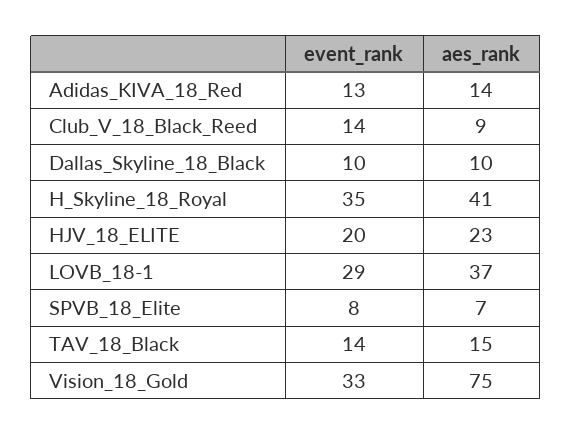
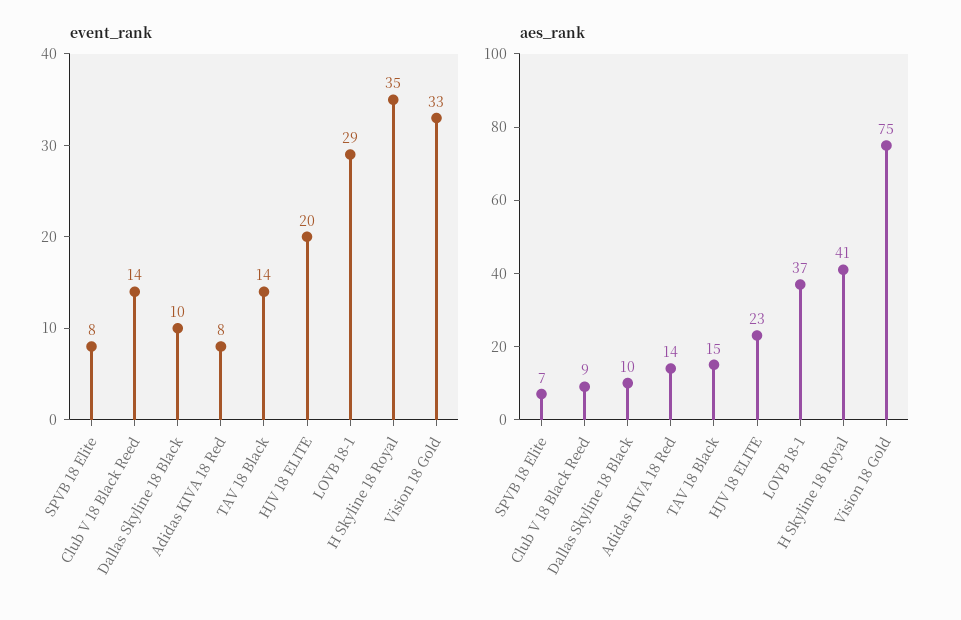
event_rank, Adidas_KIVA_18_Red: 13 -> 8

